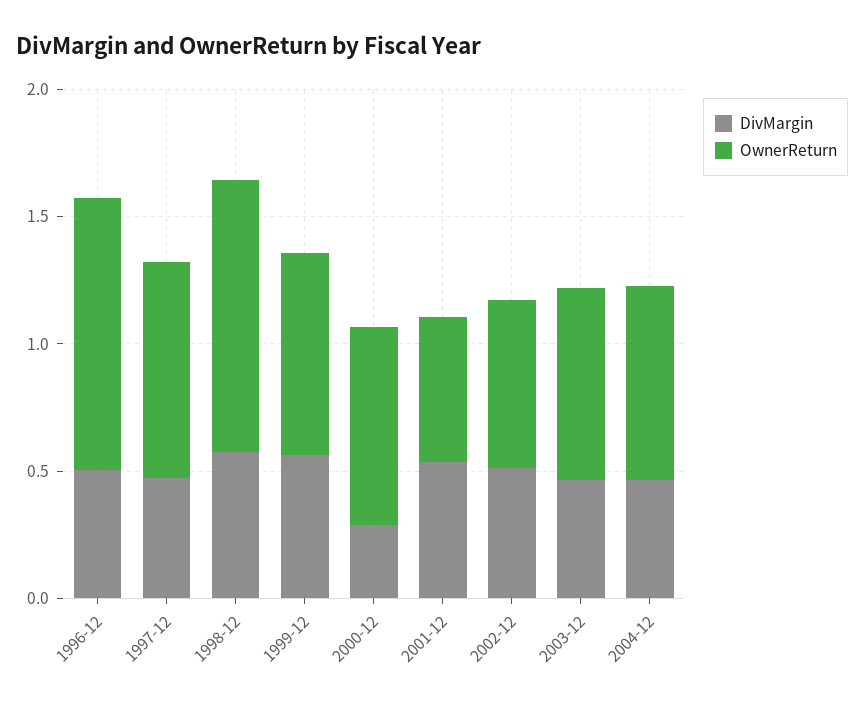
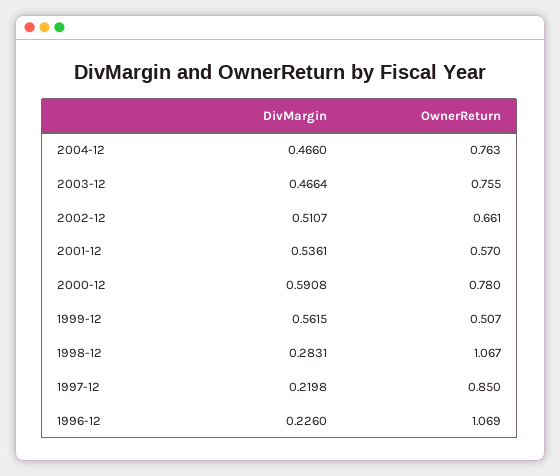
DivMargin, 1996-12: 0.5 -> 0.226
DivMargin, 1997-12: 0.5 -> 0.2198
DivMargin, 1998-12: 0.6 -> 0.2831
OwnerReturn, 1999-12: 0.8 -> 0.507
DivMargin, 2000-12: 0.3 -> 0.5908

